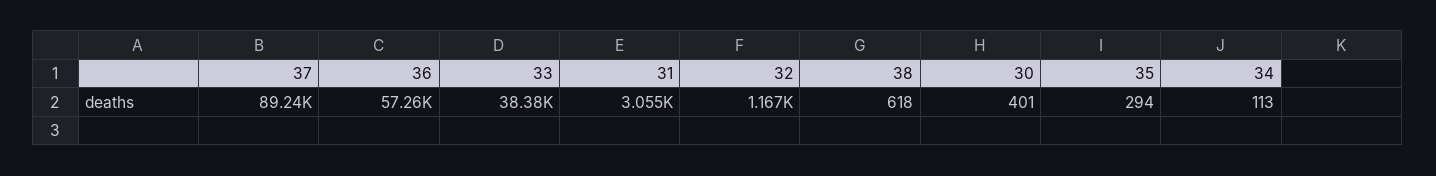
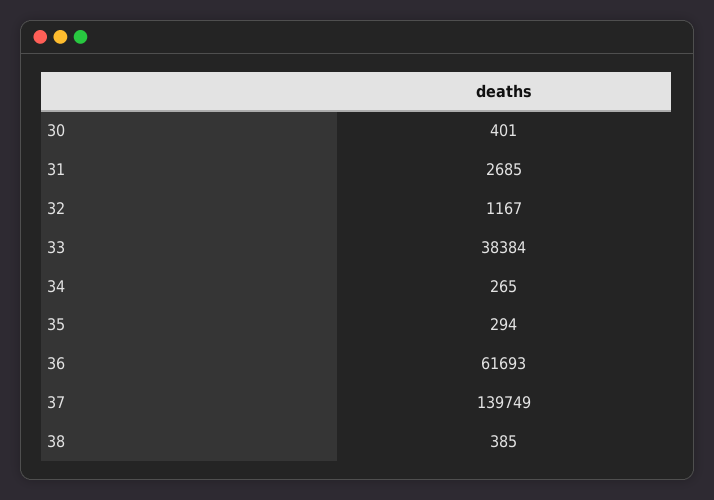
37: 89240 -> 139749
36: 57260 -> 61693
31: 3055 -> 2685
38: 618 -> 385
34: 113 -> 265

